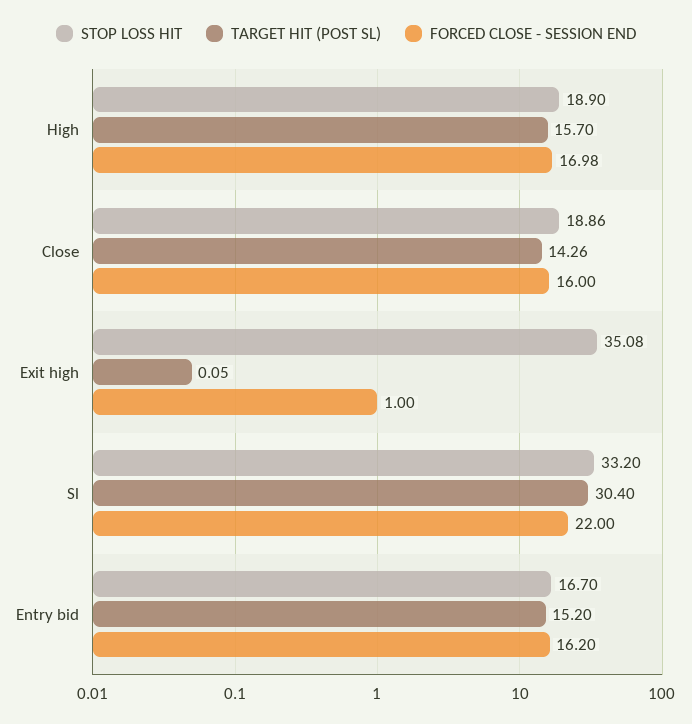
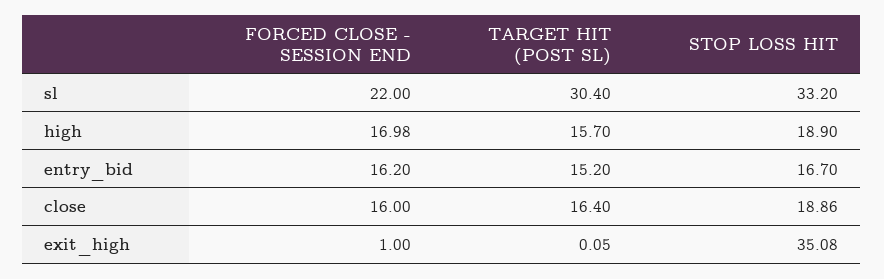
TARGET HIT (POST SL), Close: 14.26 -> 16.4

